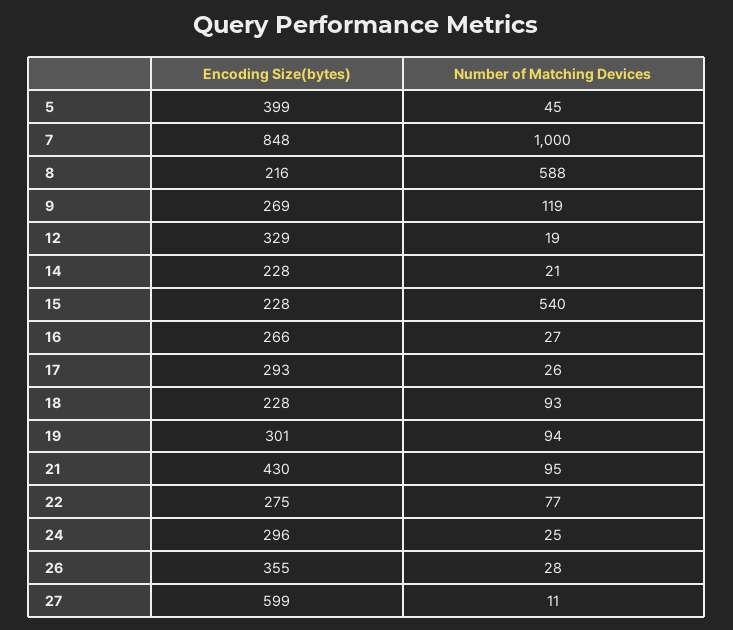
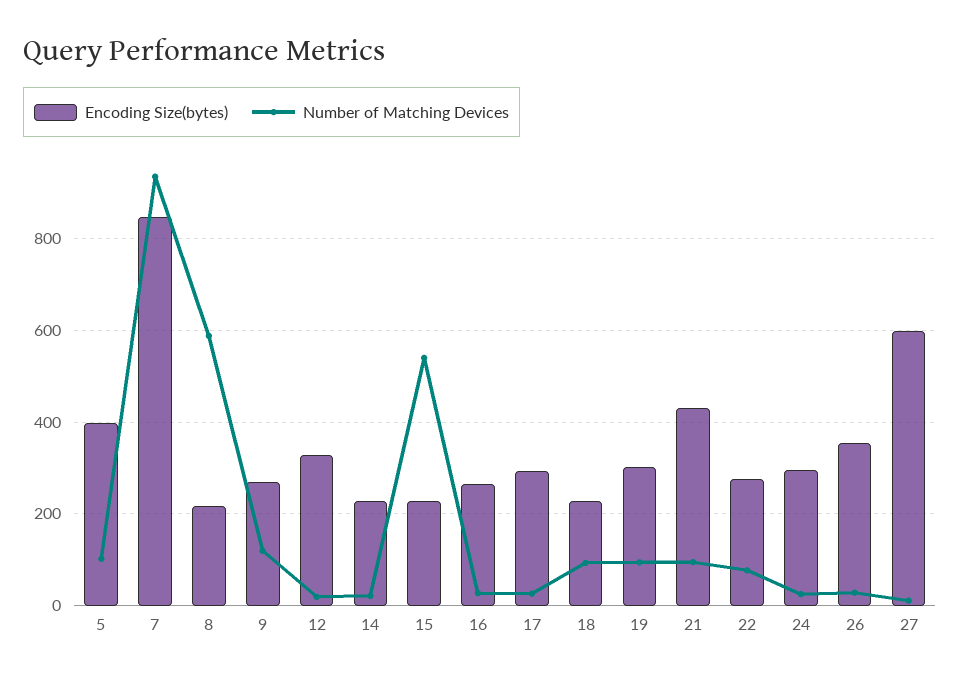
Number of Matching Devices, 5: 45 -> 100
Number of Matching Devices, 7: 1000 -> 940

